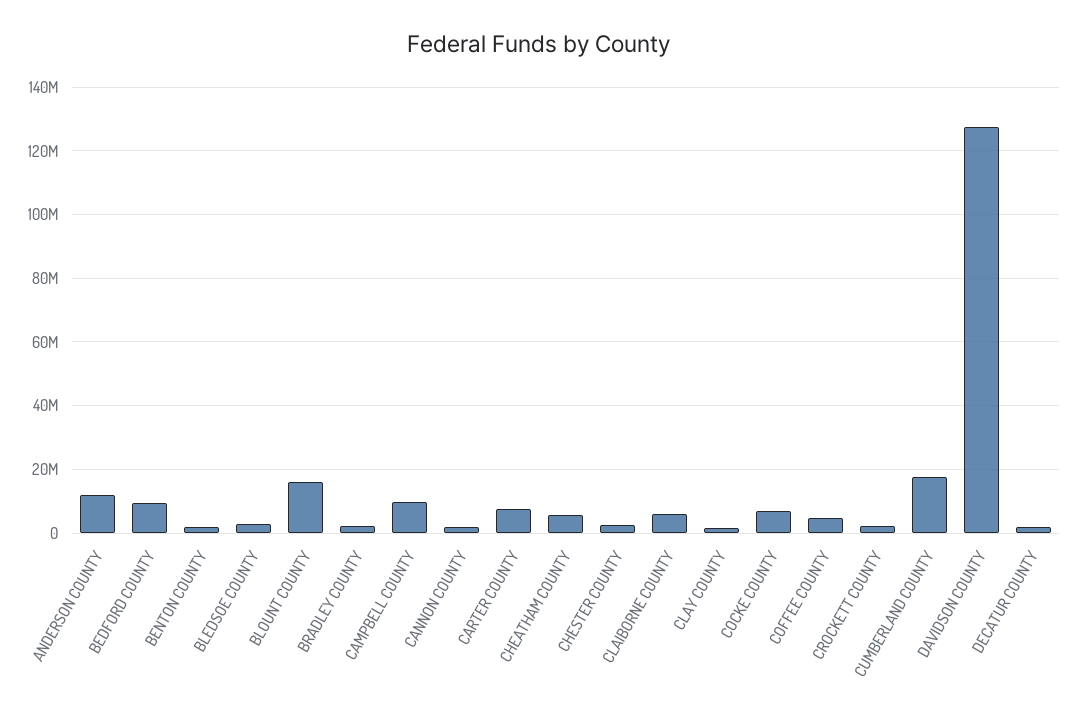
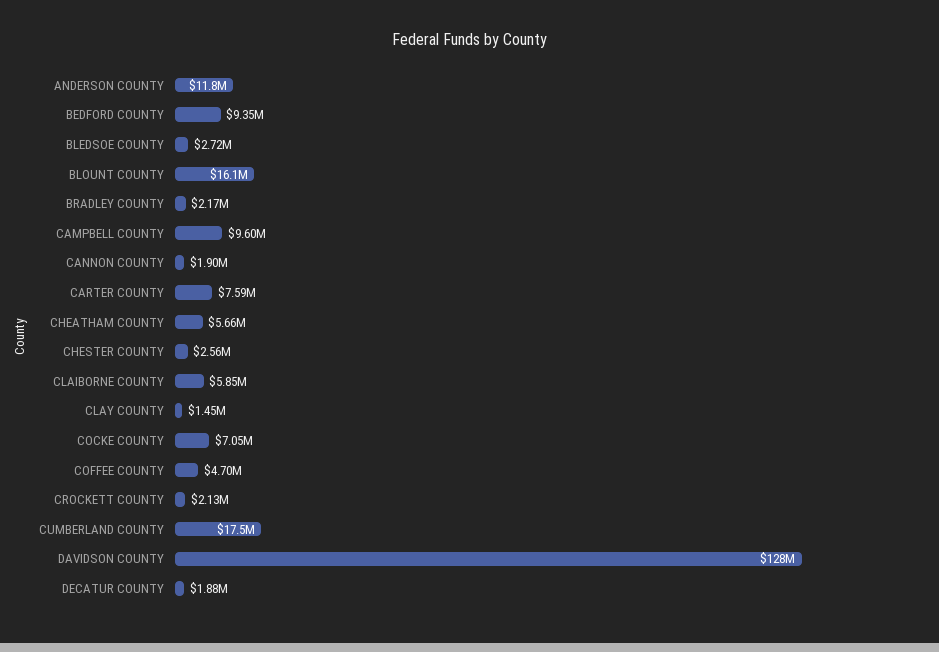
BENTON COUNTY: 2000000 -> none

